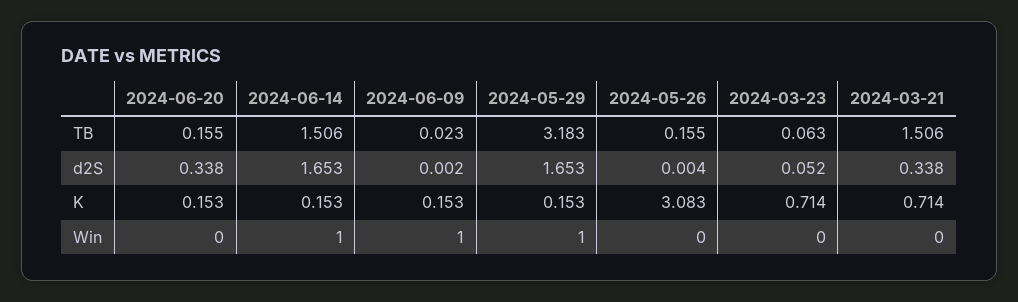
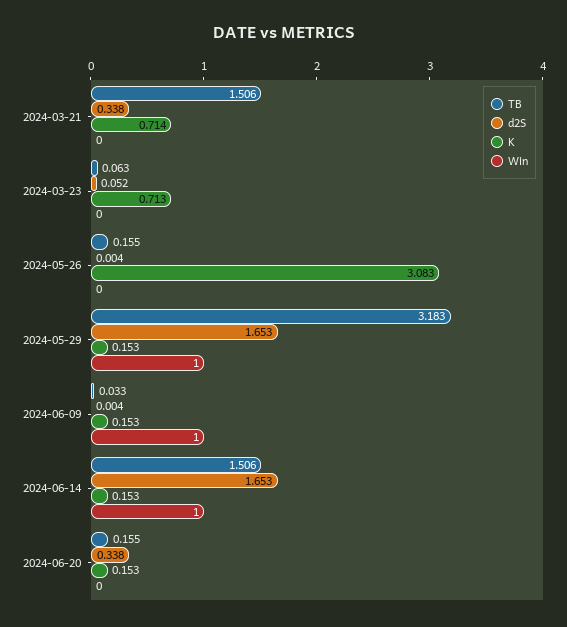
TB, 2024-06-09: 0.023 -> 0.033
d2S, 2024-06-09: 0.002 -> 0.004
K, 2024-03-23: 0.714 -> 0.713

